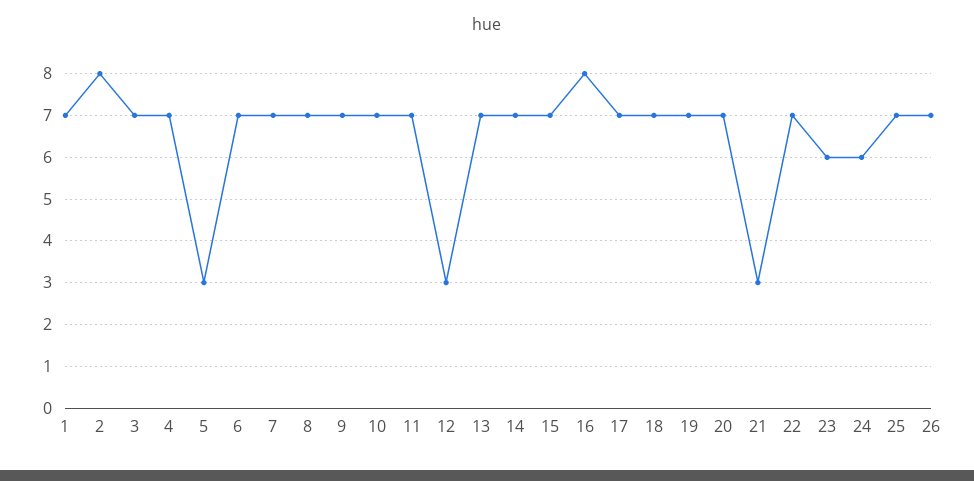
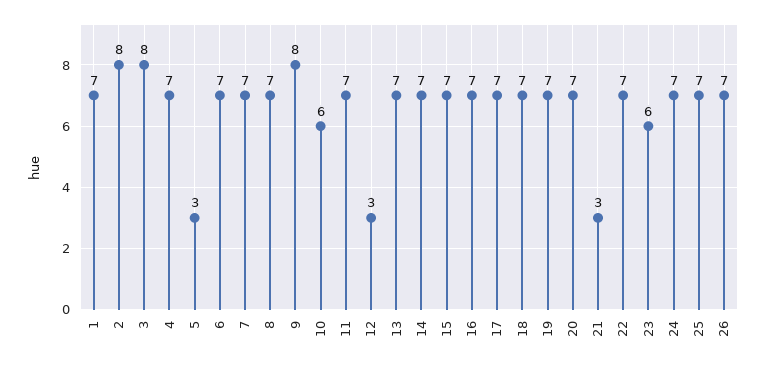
3: 7 -> 8
9: 7 -> 8
10: 7 -> 6
16: 8 -> 7
24: 6 -> 7

